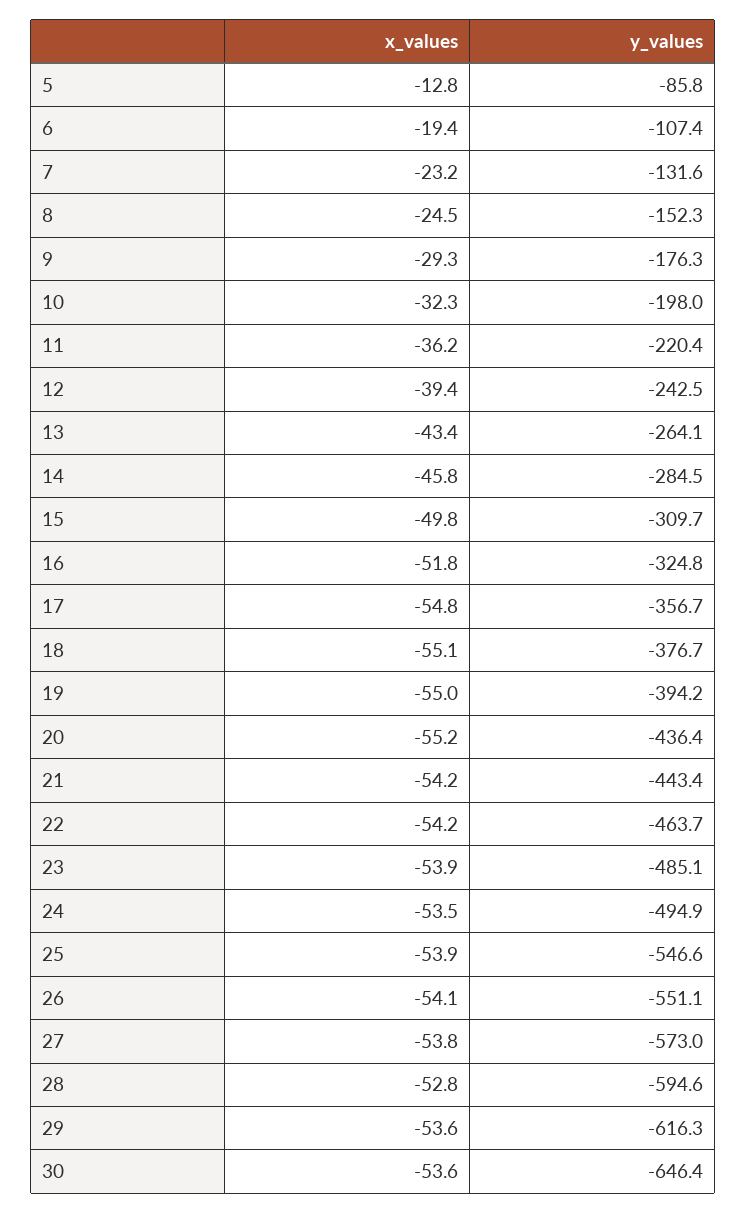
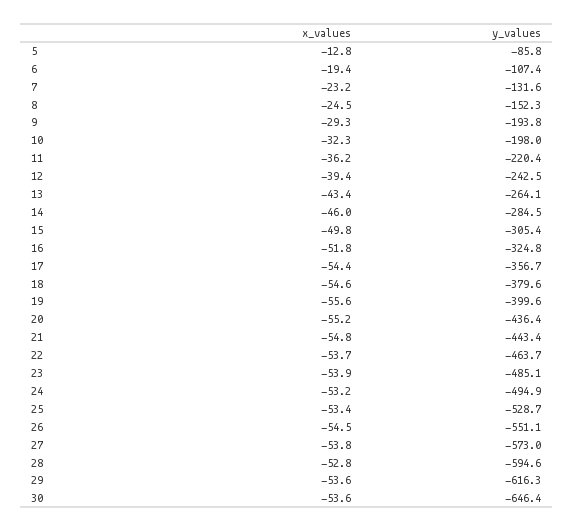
y_values, 9: -176.3 -> -193.8
x_values, 14: -45.8 -> -46
y_values, 15: -309.7 -> -305.4
x_values, 17: -54.8 -> -54.4
x_values, 18: -55.1 -> -54.6
y_values, 18: -376.7 -> -379.6
x_values, 19: -55 -> -55.6
y_values, 19: -394.2 -> -399.6
x_values, 21: -54.2 -> -54.8
x_values, 22: -54.2 -> -53.7
x_values, 24: -53.5 -> -53.2
x_values, 25: -53.9 -> -53.4
y_values, 25: -546.6 -> -528.7
x_values, 26: -54.1 -> -54.5

